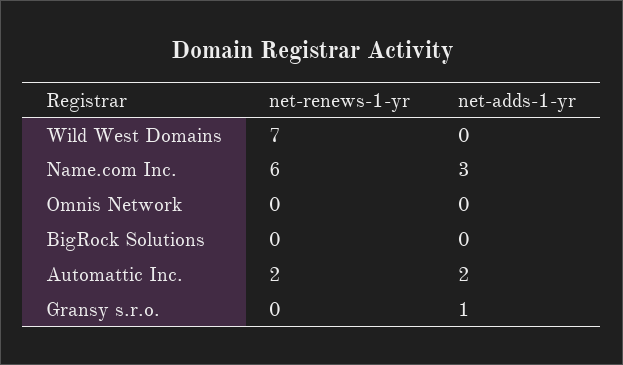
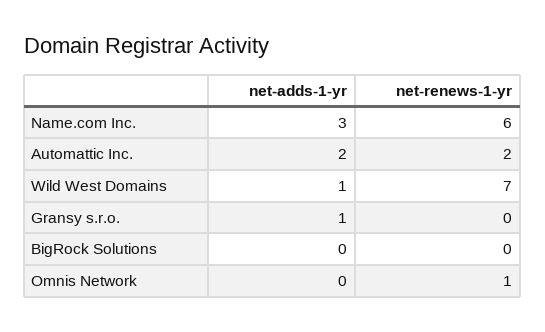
net-adds-1-yr, Wild West Domains: 0 -> 1
net-renews-1-yr, Omnis Network: 0 -> 1

